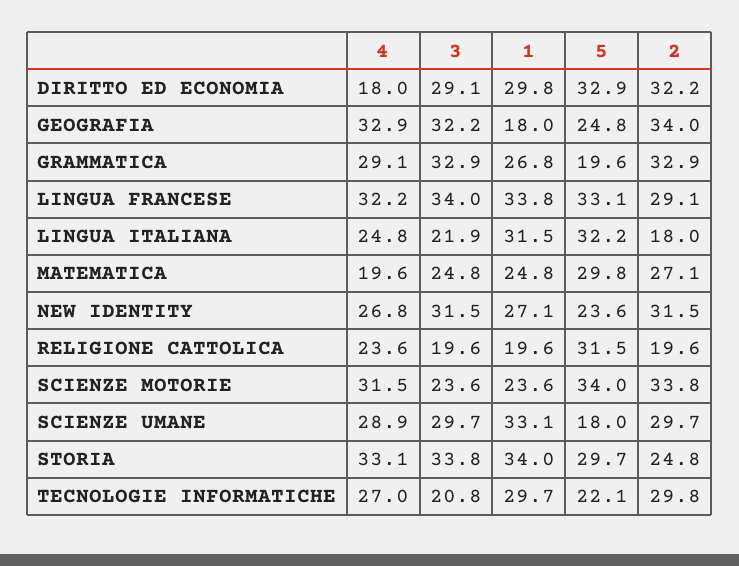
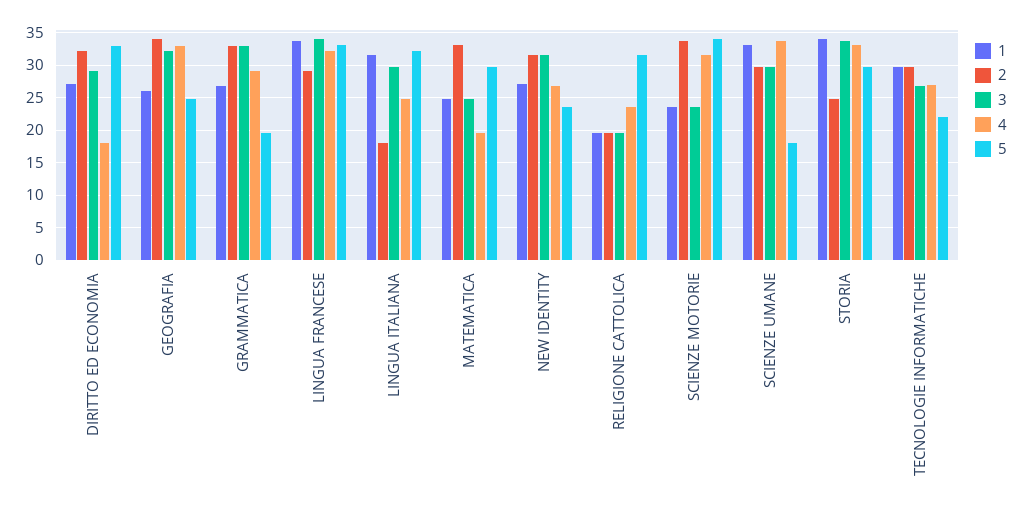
1, DIRITTO ED ECONOMIA: 29.8 -> 27
1, GEOGRAFIA: 18 -> 26
3, LINGUA ITALIANA: 21.9 -> 30
2, MATEMATICA: 27.1 -> 33
4, SCIENZE UMANE: 28.9 -> 34
3, TECNOLOGIE INFORMATICHE: 20.8 -> 27

